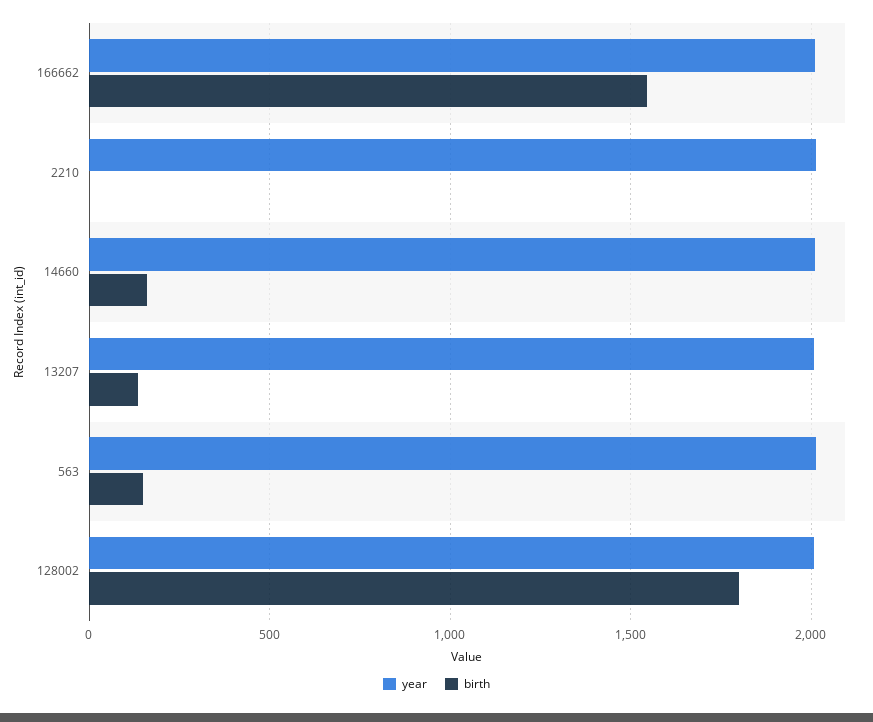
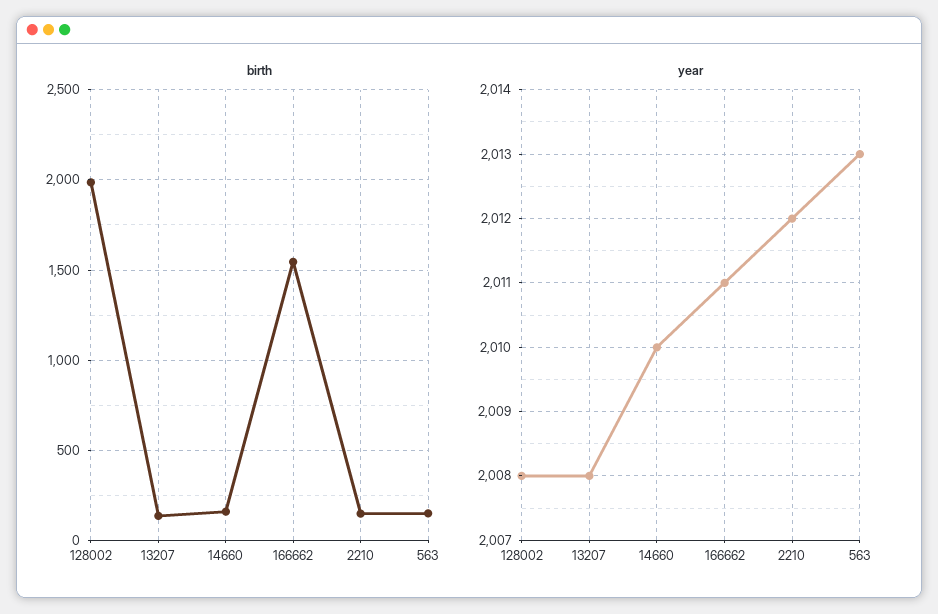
birth, 2210: 0 -> 150
birth, 128002: 1800 -> 2000

